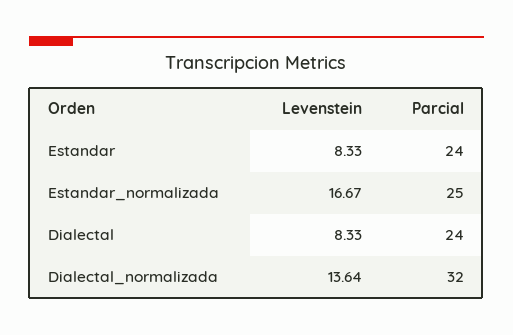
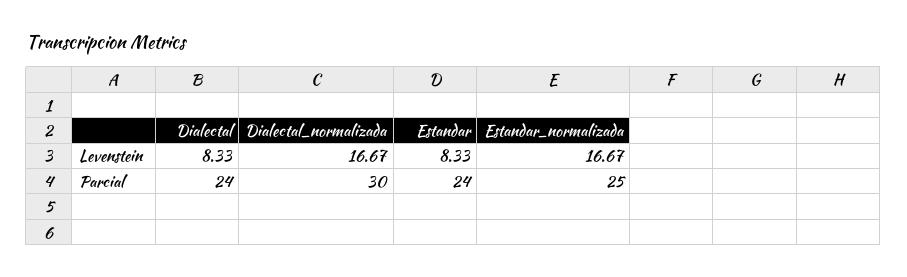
Levenstein, Dialectal_normalizada: 13.64 -> 16.67
Parcial, Dialectal_normalizada: 32 -> 30

